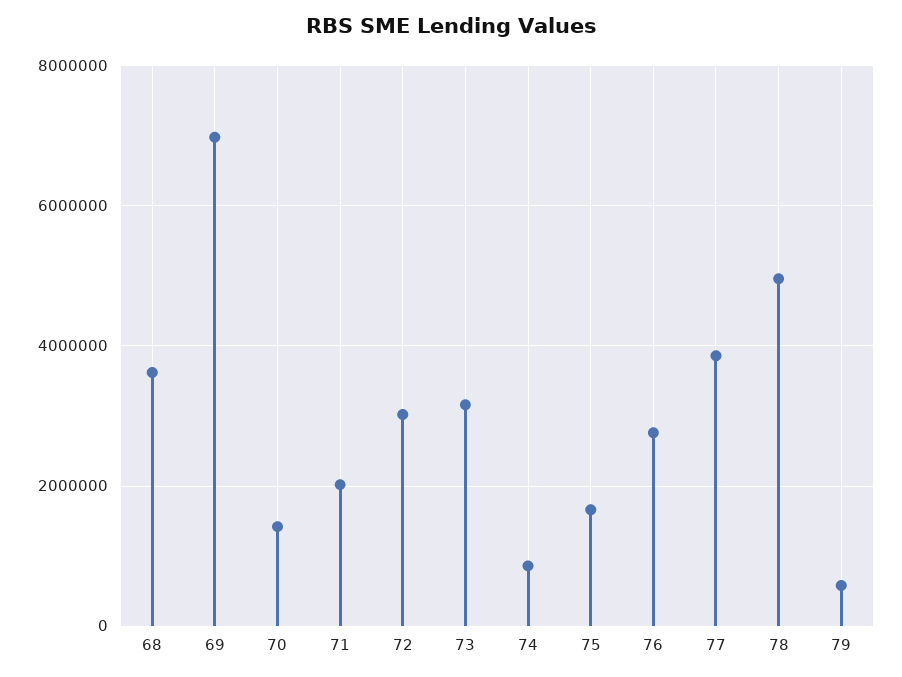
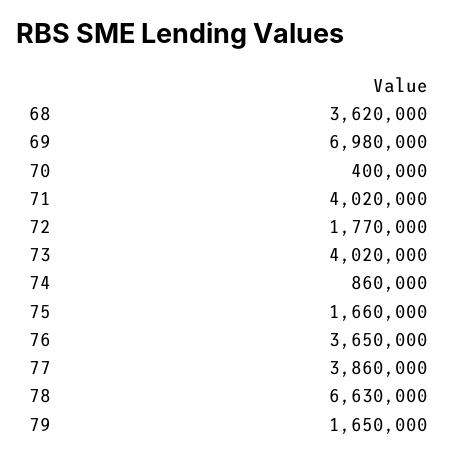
70: 1400000 -> 400000
71: 2000000 -> 4020000
72: 3000000 -> 1770000
73: 3200000 -> 4020000
76: 2800000 -> 3650000
78: 5000000 -> 6630000
79: 600000 -> 1650000

